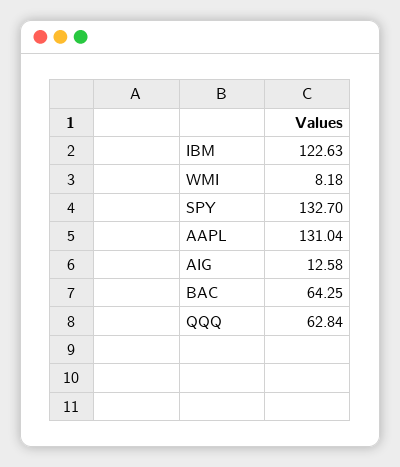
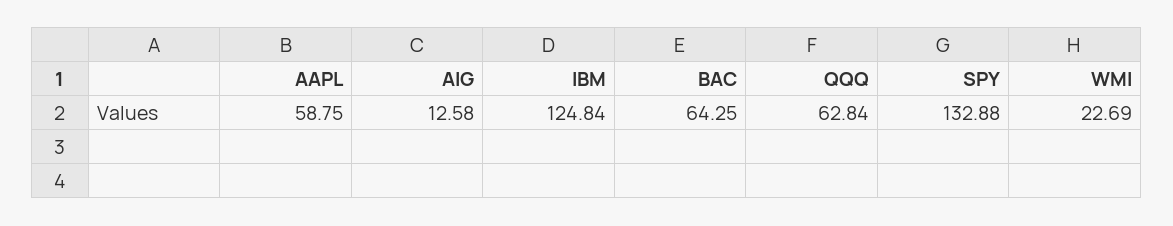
IBM: 122.63 -> 124.84
WMI: 8.18 -> 22.69
SPY: 132.7 -> 132.88
AAPL: 131.04 -> 58.75

